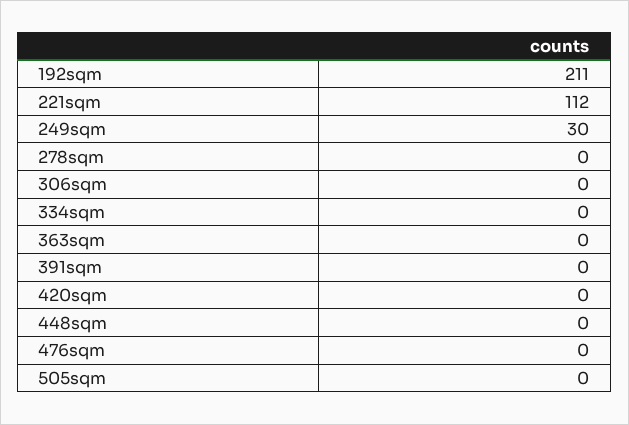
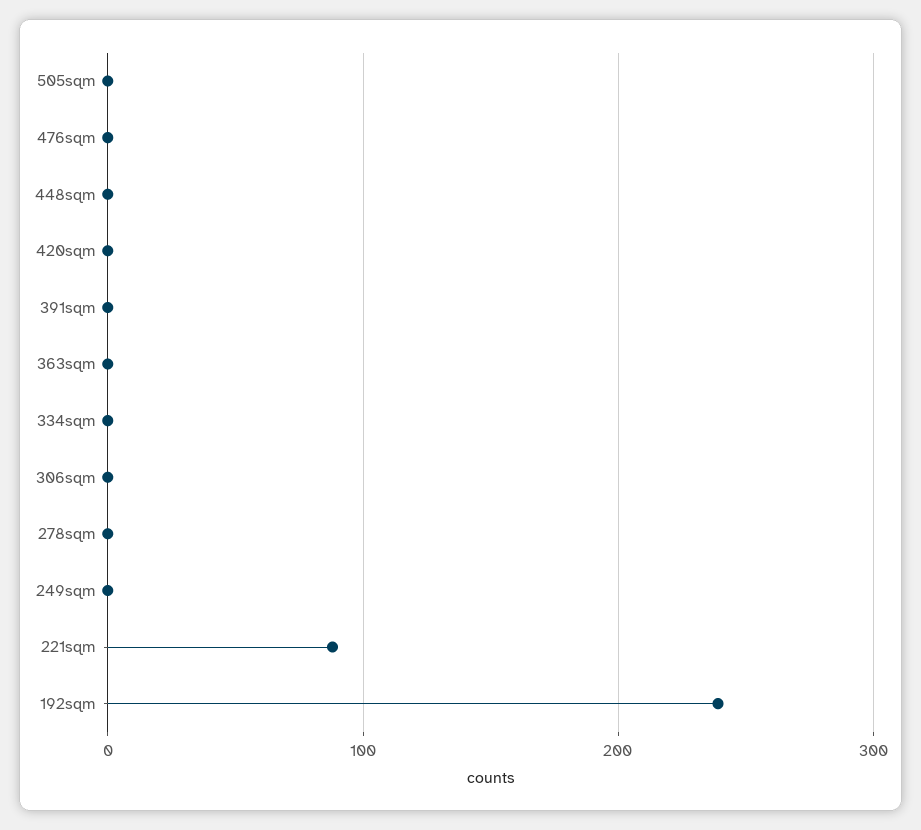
192sqm: 211 -> 240
221sqm: 112 -> 90
249sqm: 30 -> 0

